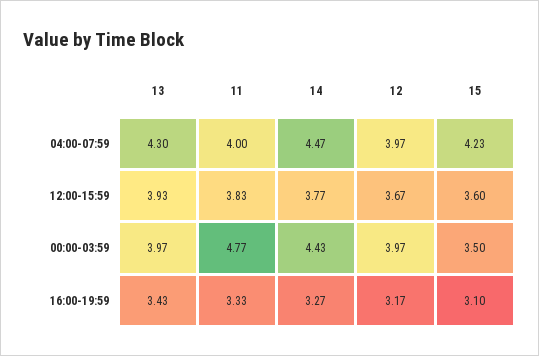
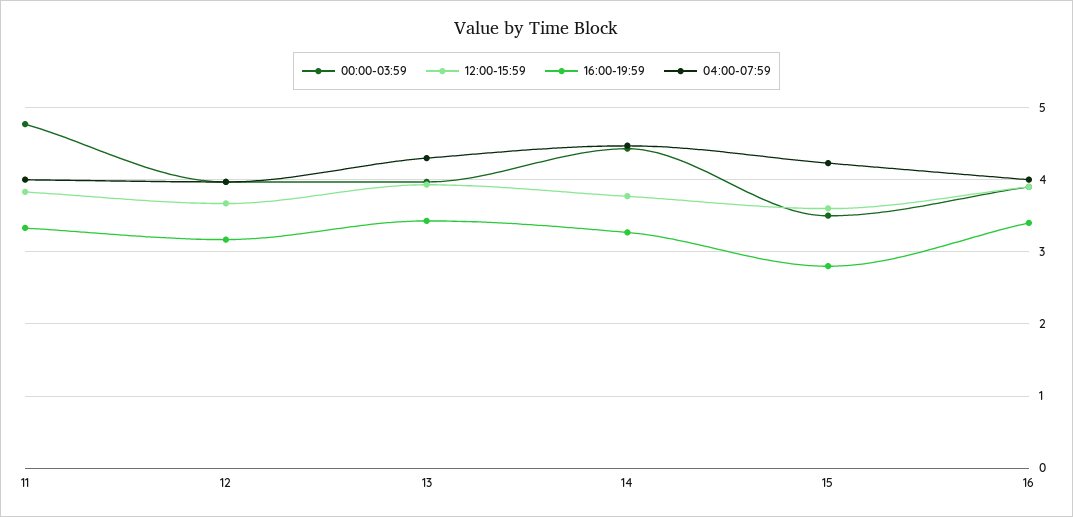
16:00-19:59, 15: 3.1 -> 2.8
00:00-03:59, 16: none -> 3.9
12:00-15:59, 16: none -> 3.9
16:00-19:59, 16: none -> 3.4
04:00-07:59, 16: none -> 4

